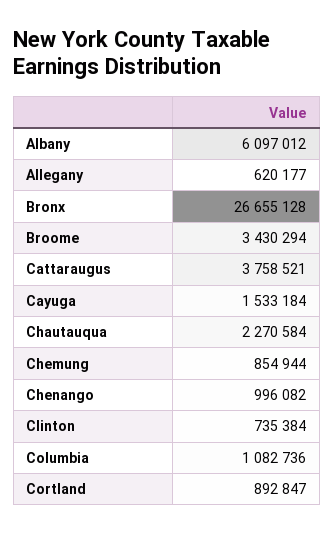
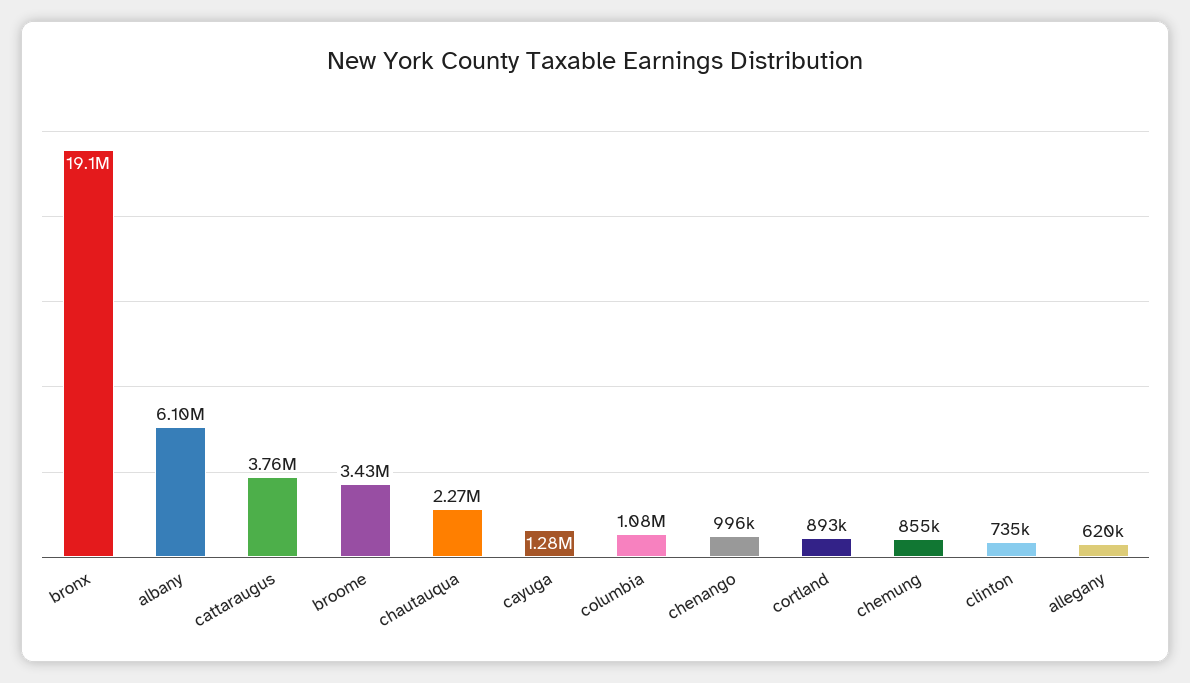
Bronx: 26655128 -> 19100000
Cayuga: 1533184 -> 1280000

